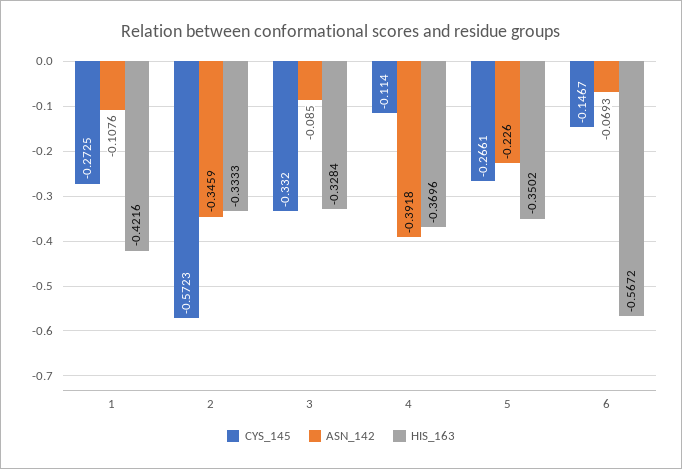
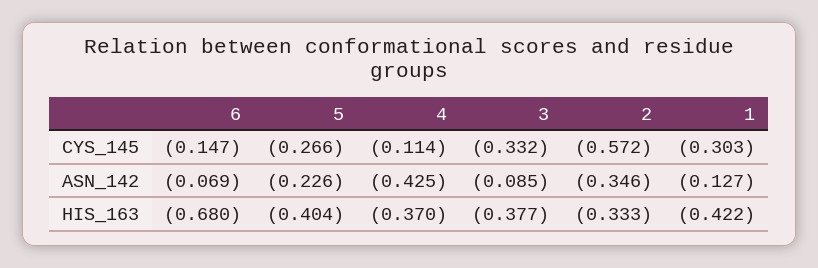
CYS_145, 1: -0.2725 -> -0.303
ASN_142, 1: -0.1076 -> -0.127
HIS_163, 3: -0.3284 -> -0.377
ASN_142, 4: -0.3918 -> -0.425
HIS_163, 5: -0.3502 -> -0.404
HIS_163, 6: -0.5672 -> -0.68

